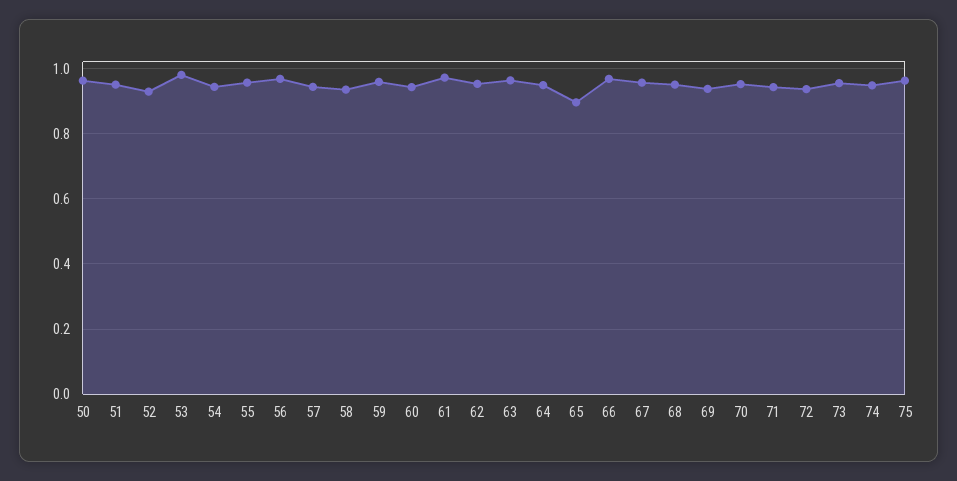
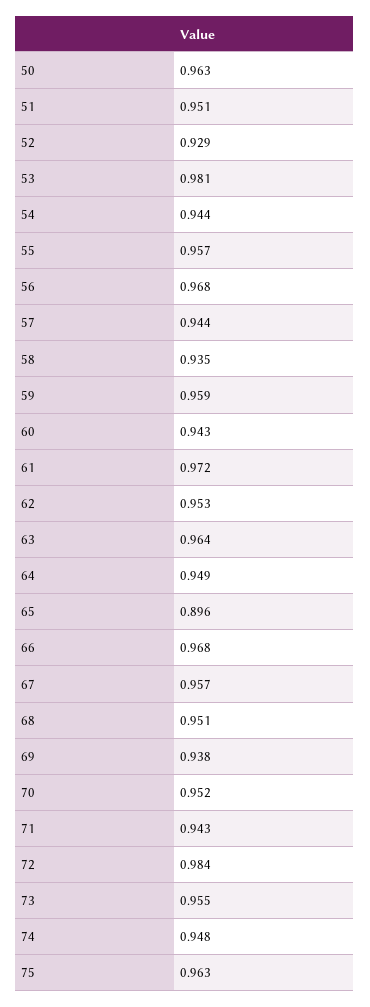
72: 0.94 -> 0.984

